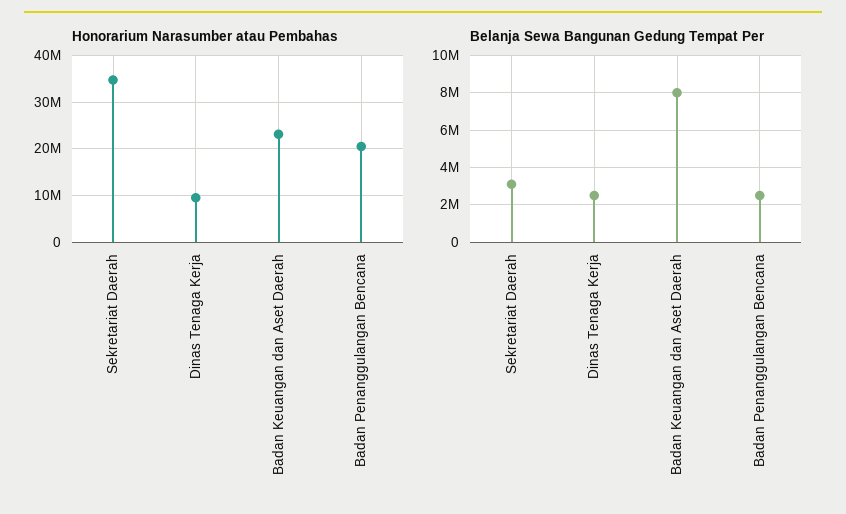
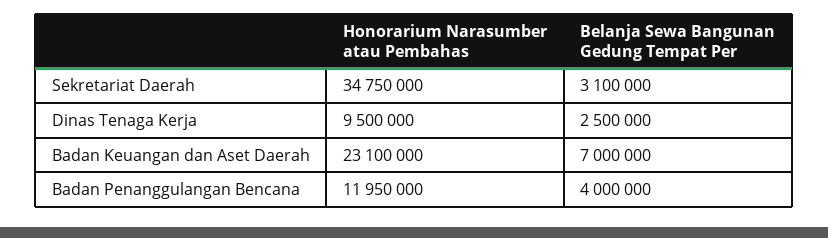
Honorarium Narasumber atau Pembahas, Badan Penanggulangan Bencana: 20000000 -> 11950000
Belanja Sewa Bangunan Gedung Tempat Per, Badan Keuangan dan Aset Daerah: 8000000 -> 7000000
Belanja Sewa Bangunan Gedung Tempat Per, Badan Penanggulangan Bencana: 2500000 -> 4000000

